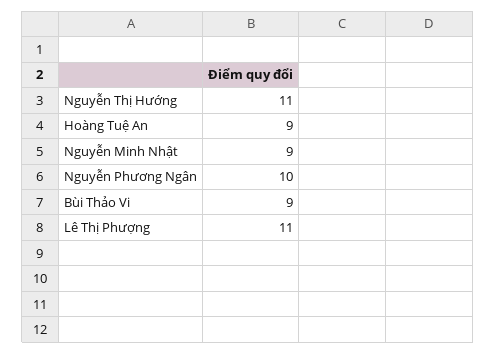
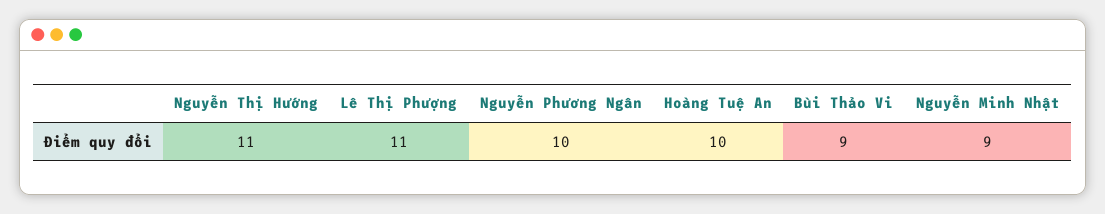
Hoàng Tuệ An: 9 -> 10

